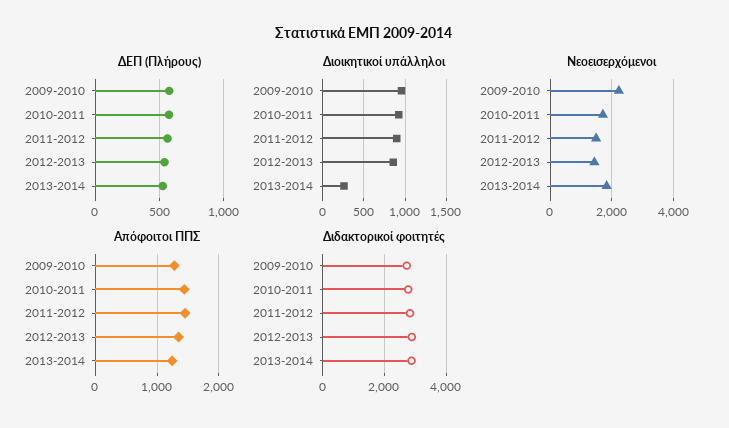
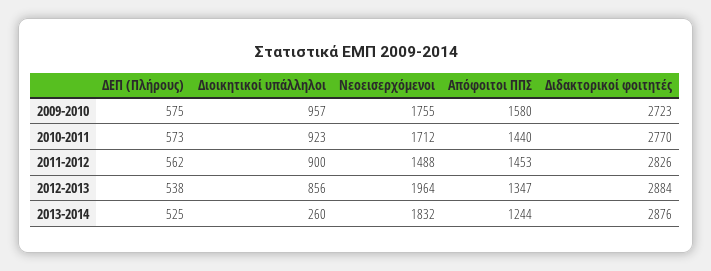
Νεοεισερχόμενοι, 2009-2010: 2200 -> 1755
Νεοεισερχόμενοι, 2012-2013: 1400 -> 1964
Απόφοιτοι ΠΠΣ, 2009-2010: 1300 -> 1580

